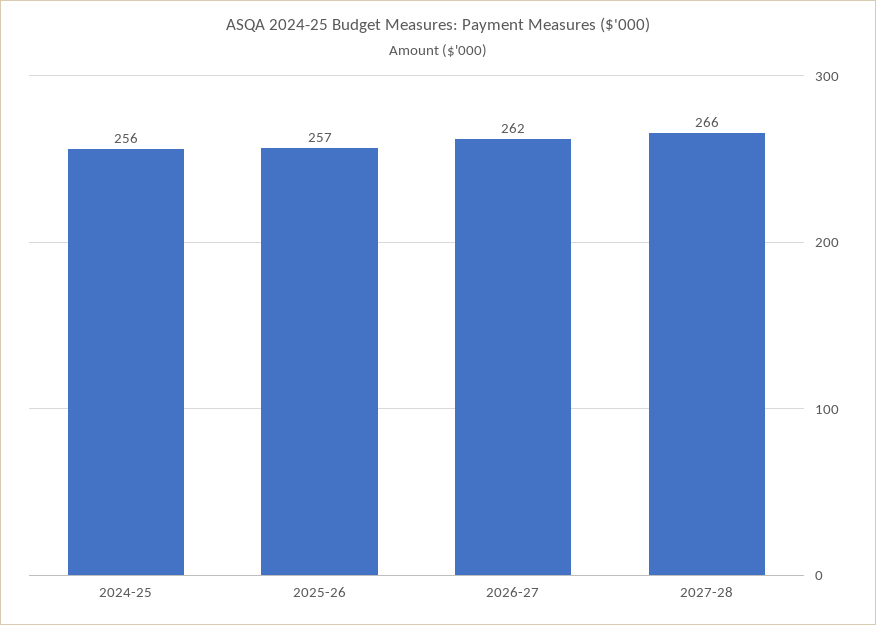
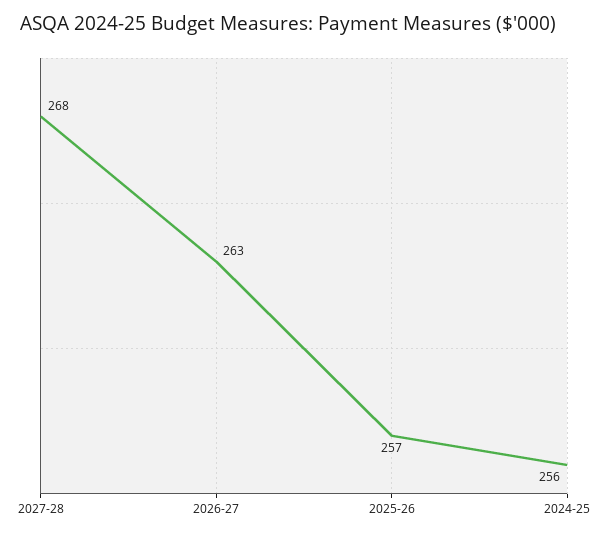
2026-27: 262 -> 263
2027-28: 266 -> 268

